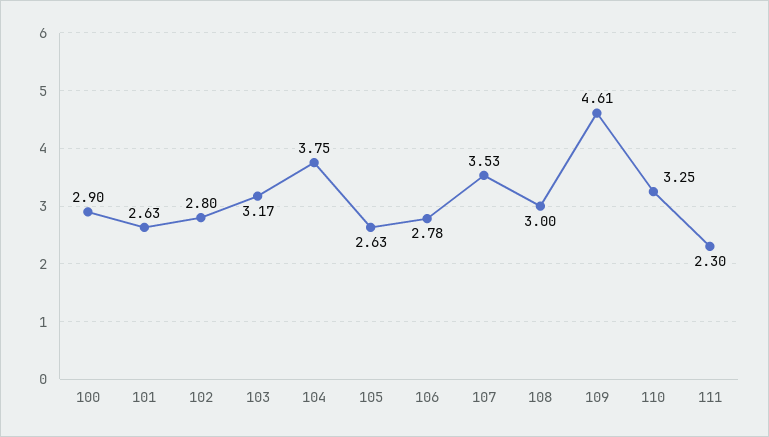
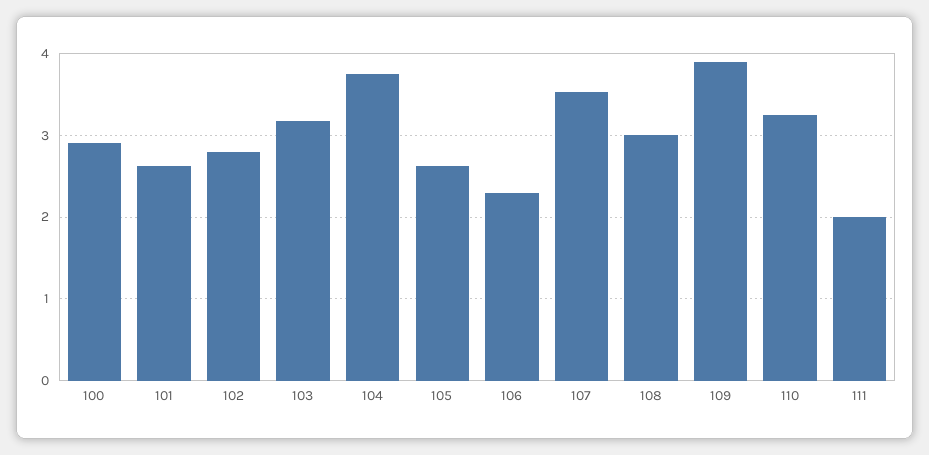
106: 2.78 -> 2.3
109: 4.61 -> 3.9
111: 2.3 -> 2

